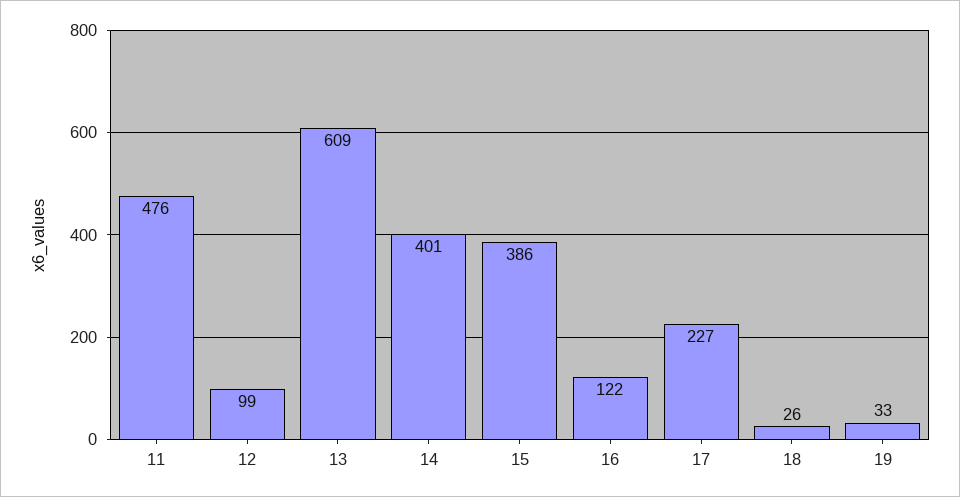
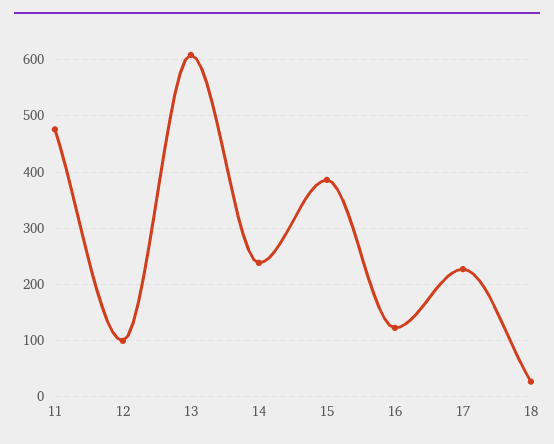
14: 401 -> 240
19: 33 -> none

